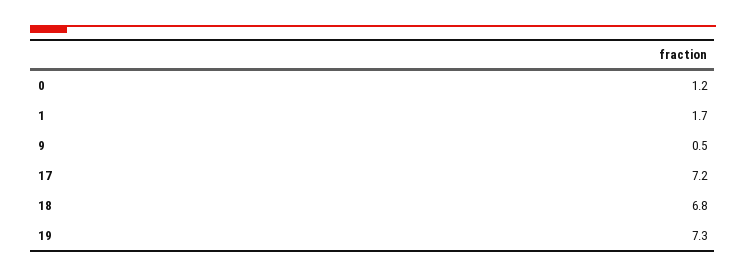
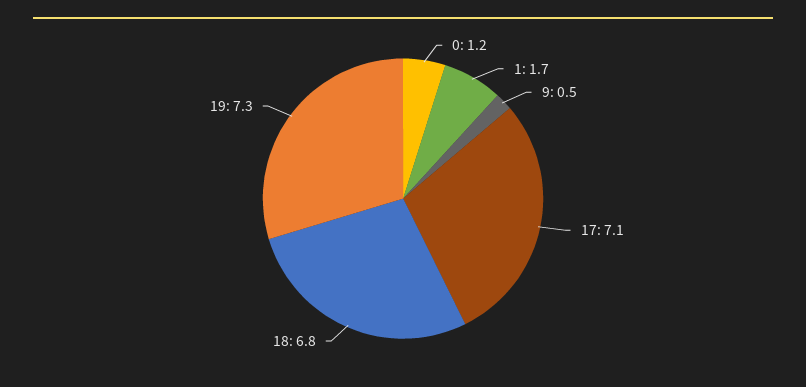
17: 7.2 -> 7.1

